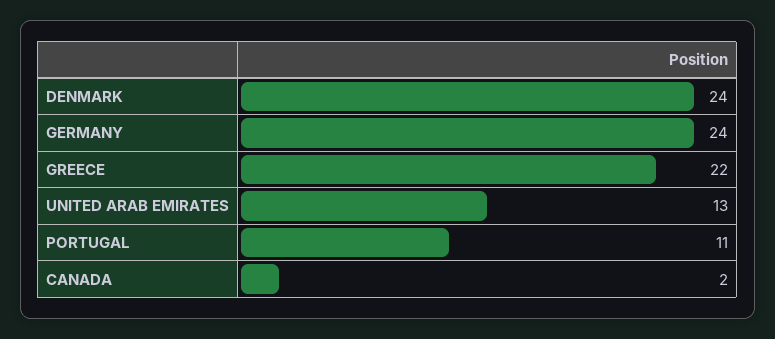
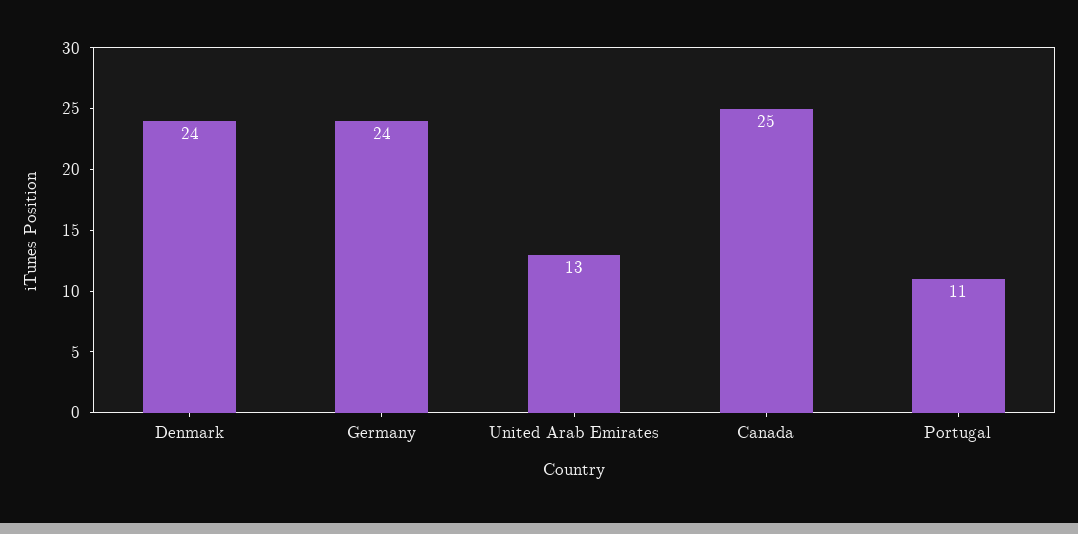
GREECE: 22 -> none
CANADA: 2 -> 25

